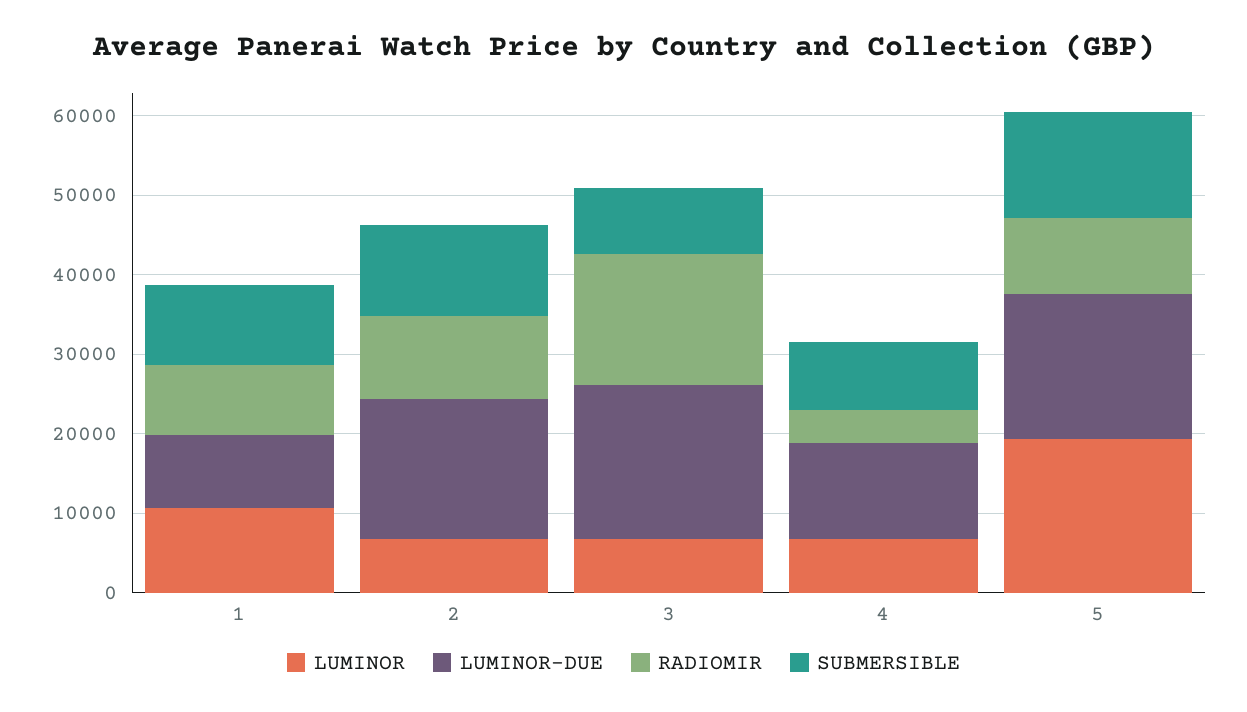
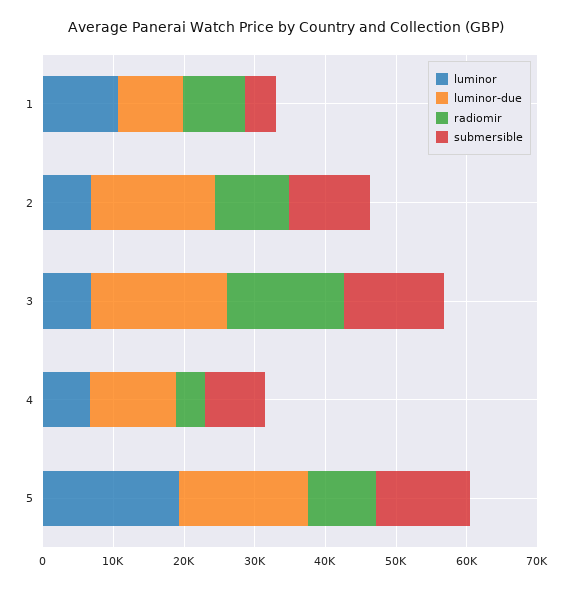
SUBMERSIBLE, 1: 10000 -> 4000
SUBMERSIBLE, 3: 8000 -> 14000

